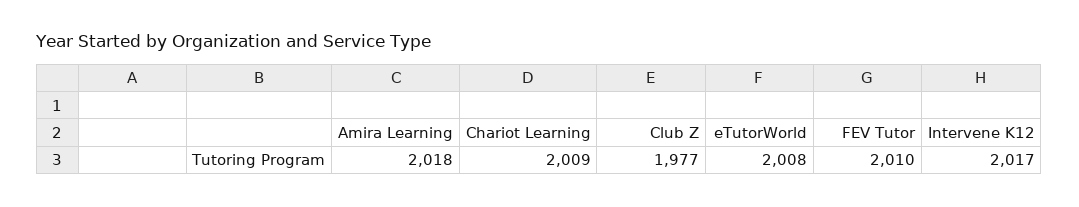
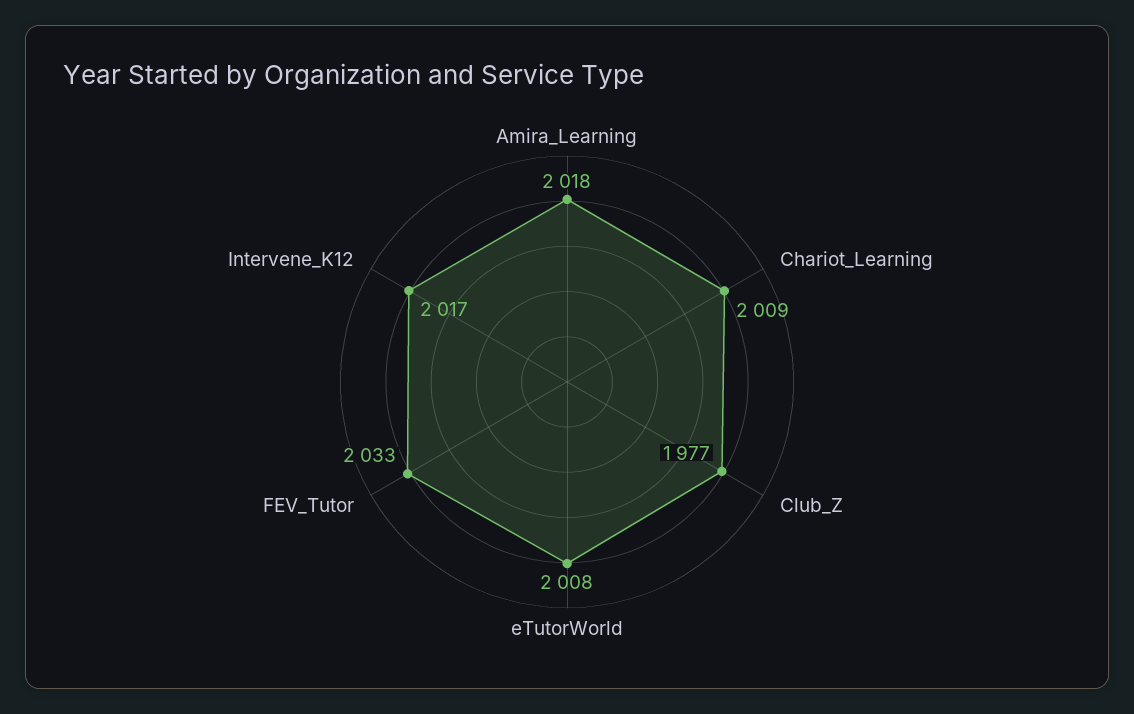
FEV Tutor: 2010 -> 2033

